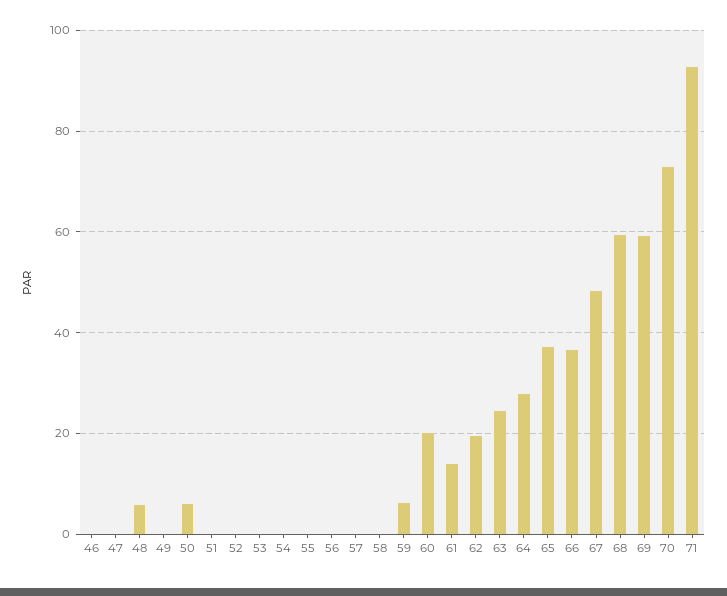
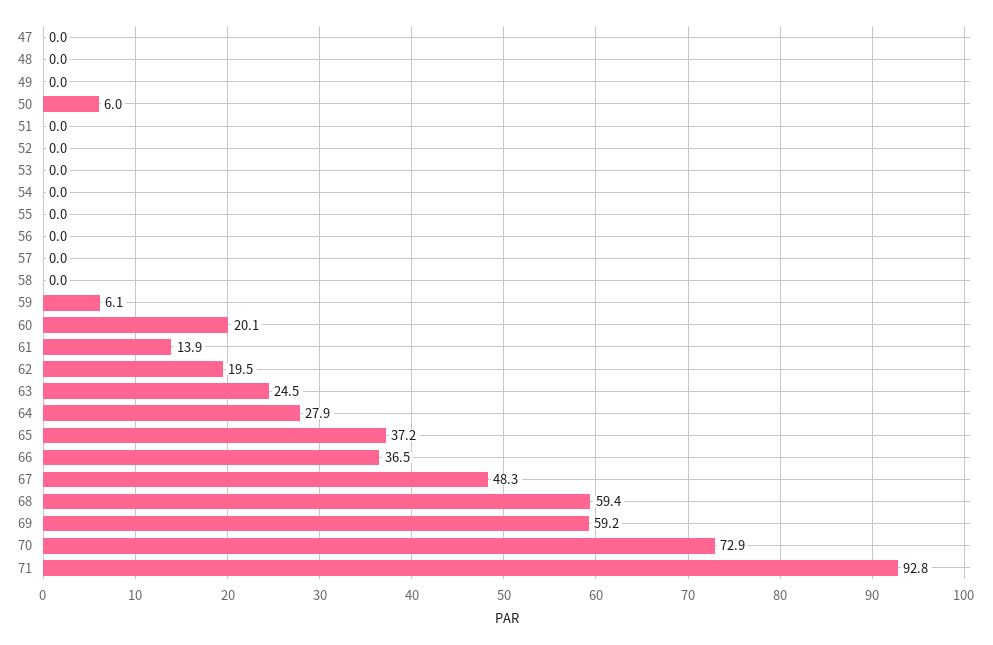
46: 0 -> none
48: 6 -> 0

